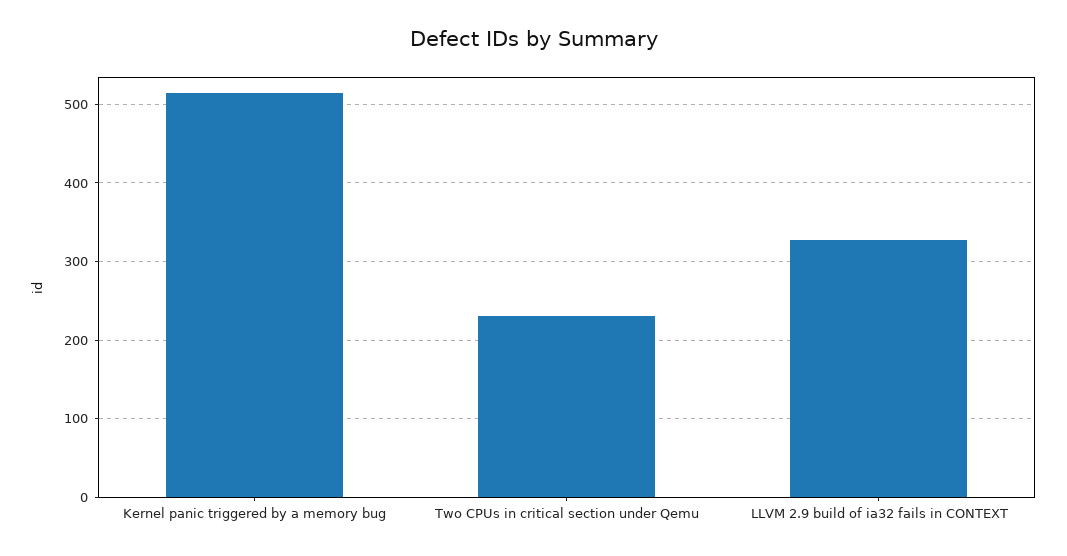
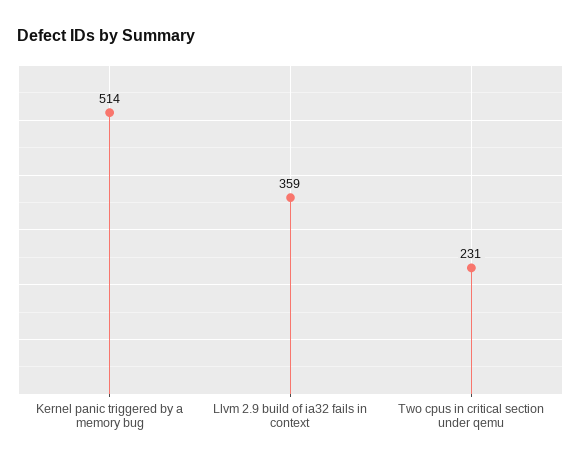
LLVM 2.9 build of ia32 fails in CONTEXT: 330 -> 359

